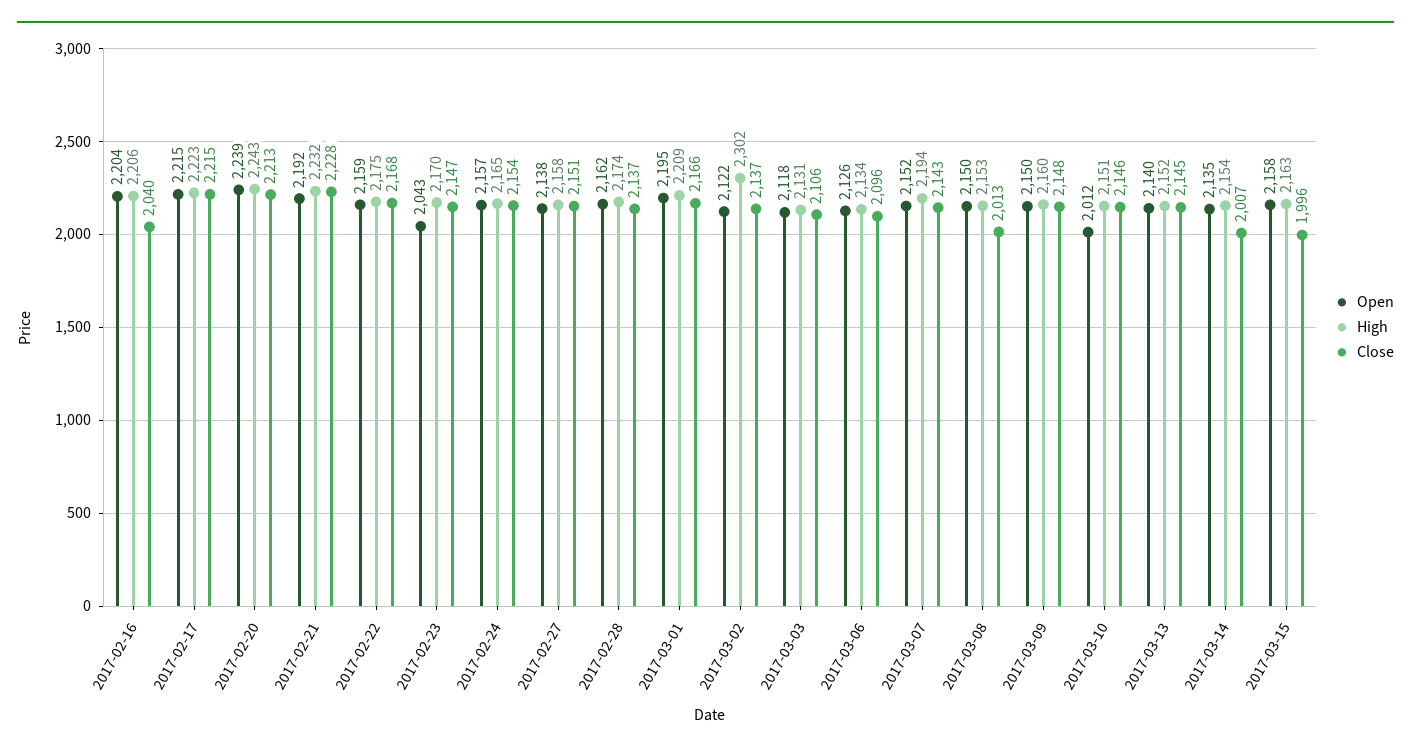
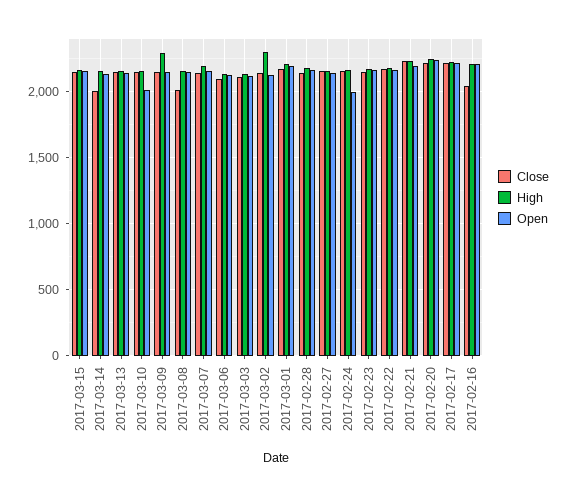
Open, 2017-02-23: 2043 -> 2150
Open, 2017-02-24: 2157 -> 2000
High, 2017-03-09: 2160 -> 2300
Close, 2017-03-15: 1996 -> 2150

